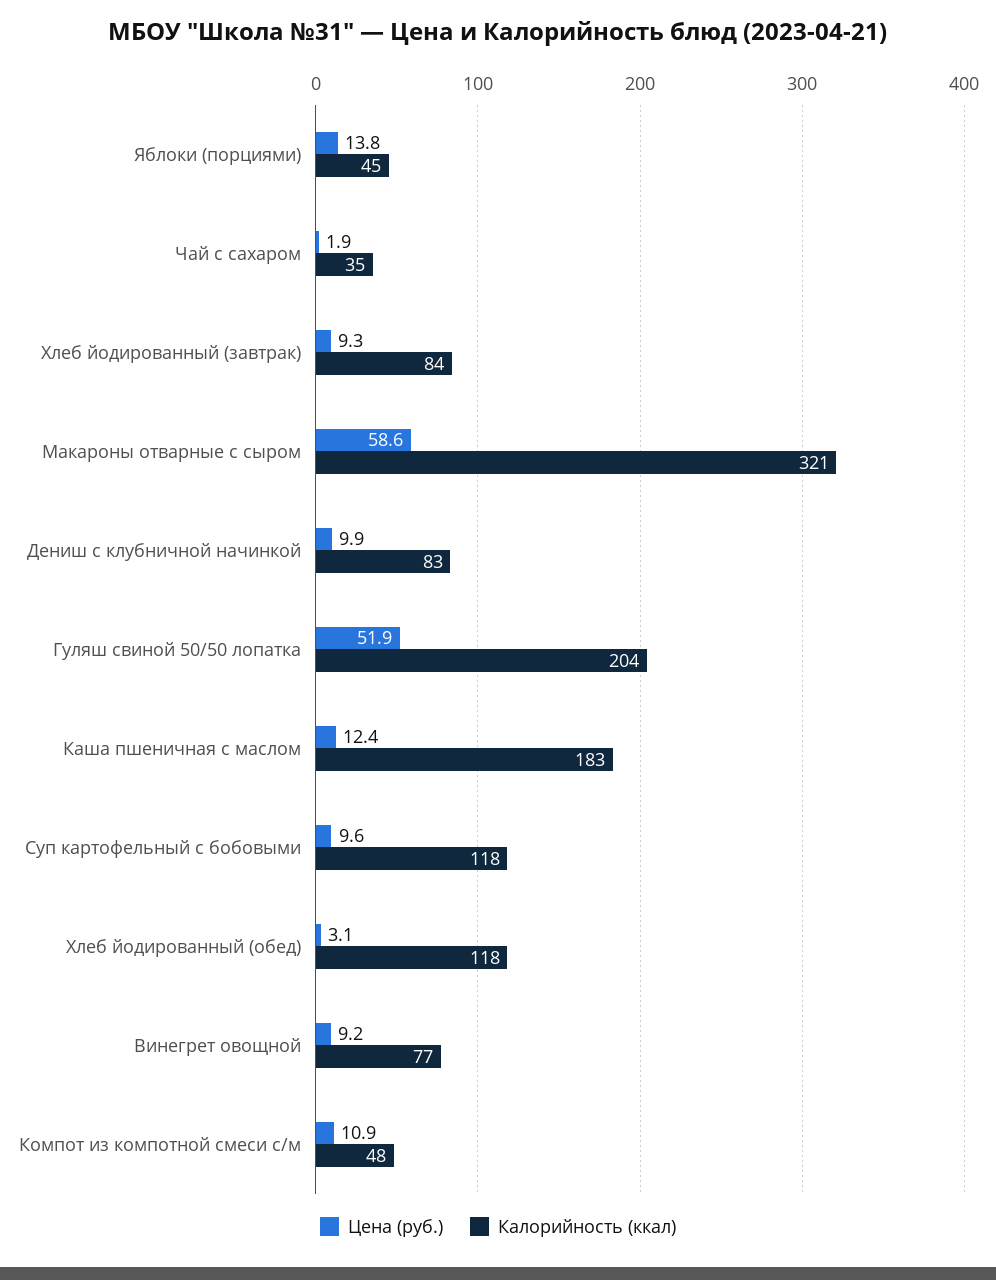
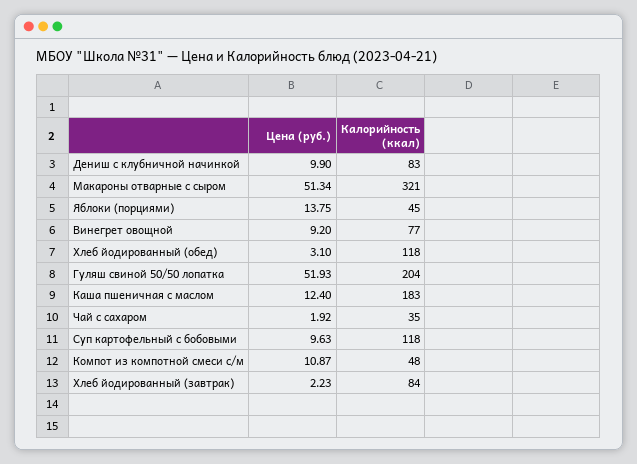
Цена (руб.), Хлеб йодированный (завтрак): 9.3 -> 2.23
Цена (руб.), Макароны отварные с сыром: 58.6 -> 51.34

